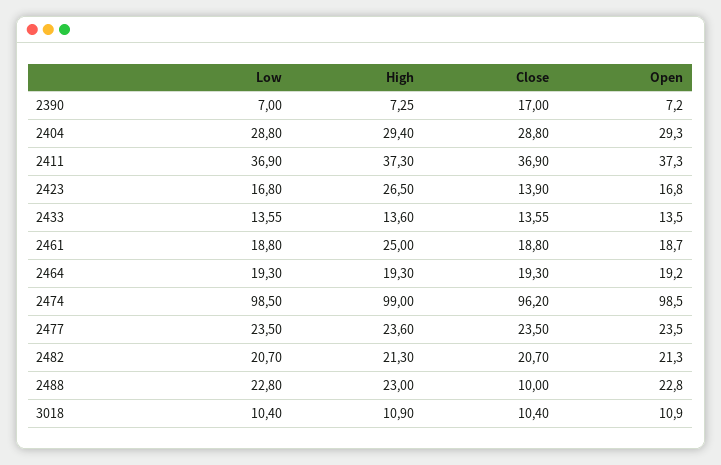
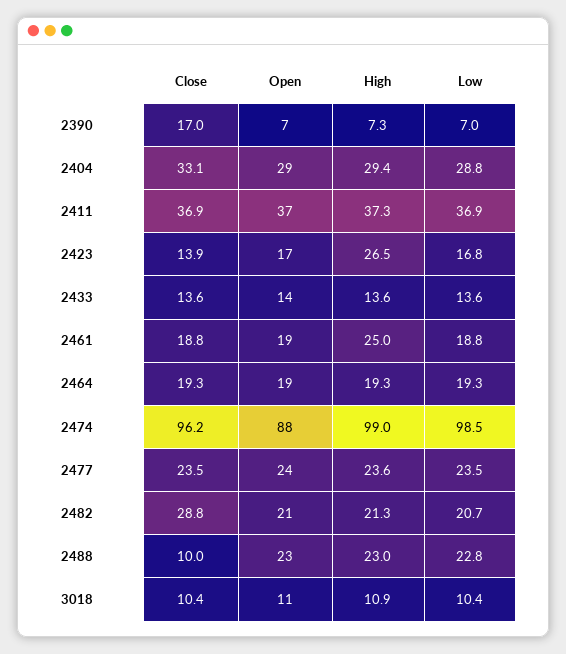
Close, 2404: 28.8 -> 33.1
Open, 2474: 98.5 -> 88
Close, 2482: 20.7 -> 28.8

